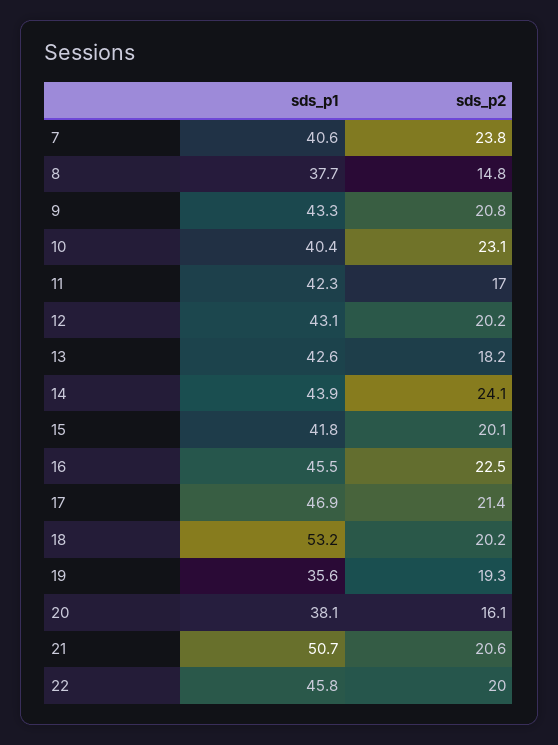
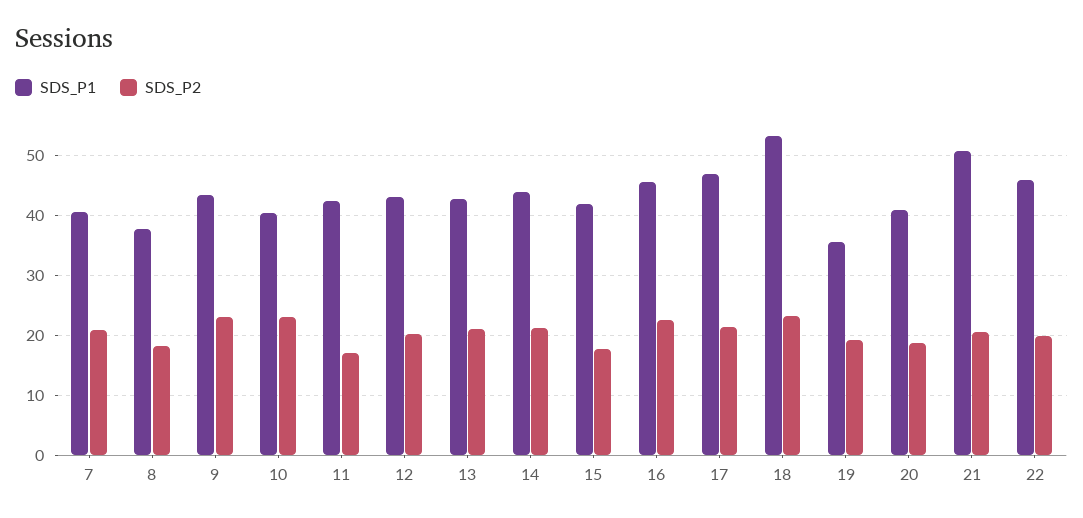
sds_p2, 7: 23.8 -> 21
sds_p2, 8: 14.8 -> 18
sds_p2, 9: 20.8 -> 23
sds_p2, 13: 18.2 -> 21
sds_p2, 14: 24.1 -> 21
sds_p2, 15: 20.1 -> 18
sds_p2, 18: 20.2 -> 23
sds_p1, 20: 38.1 -> 41
sds_p2, 20: 16.1 -> 19

